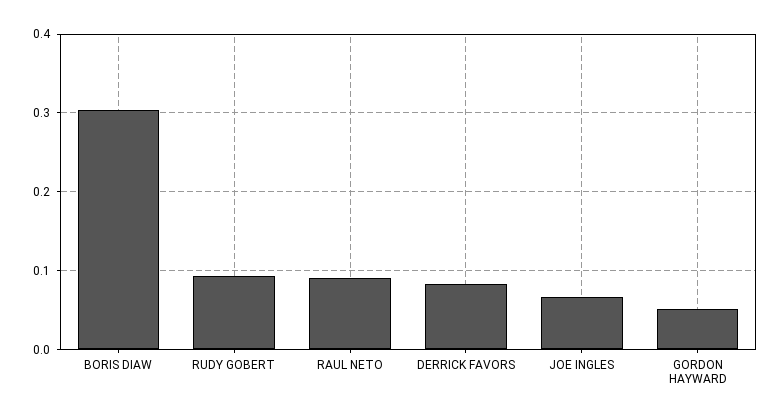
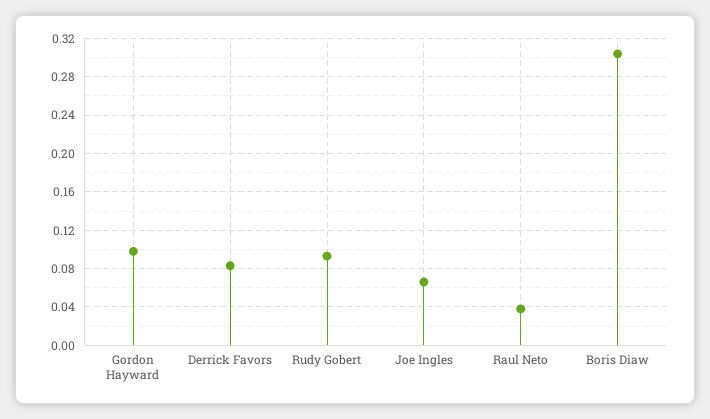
RAUL NETO: 0.09 -> 0.04
GORDON HAYWARD: 0.05 -> 0.1

